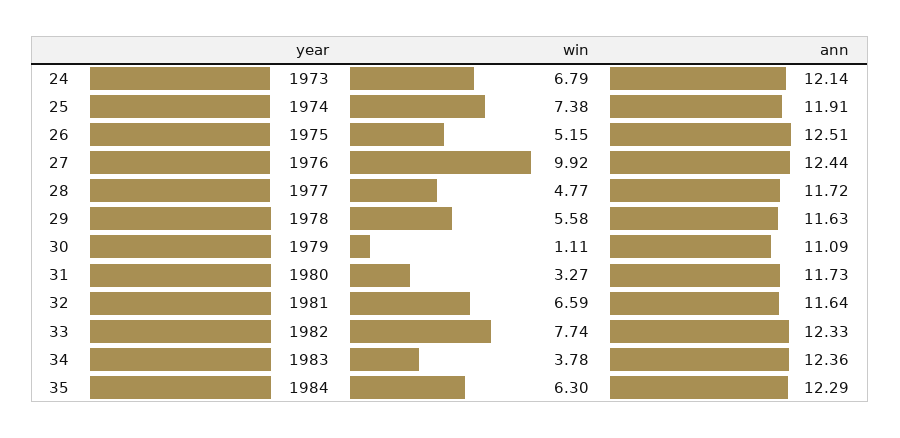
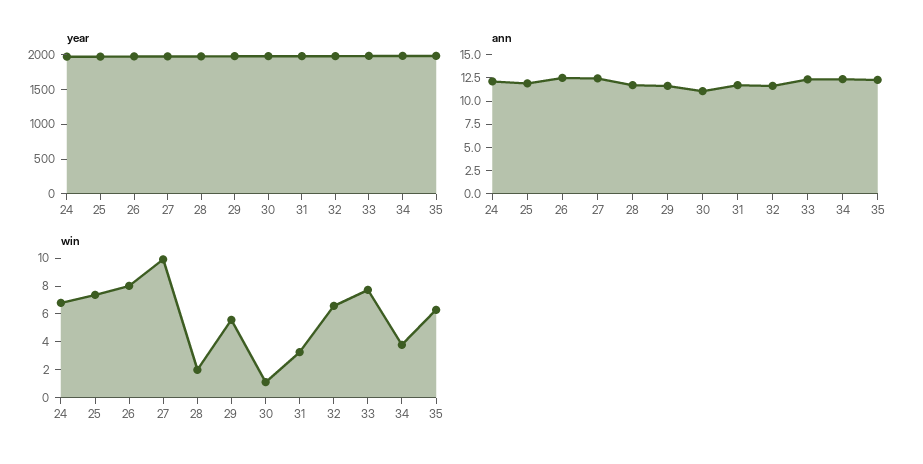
win, 26: 5.15 -> 8
win, 28: 4.77 -> 2

